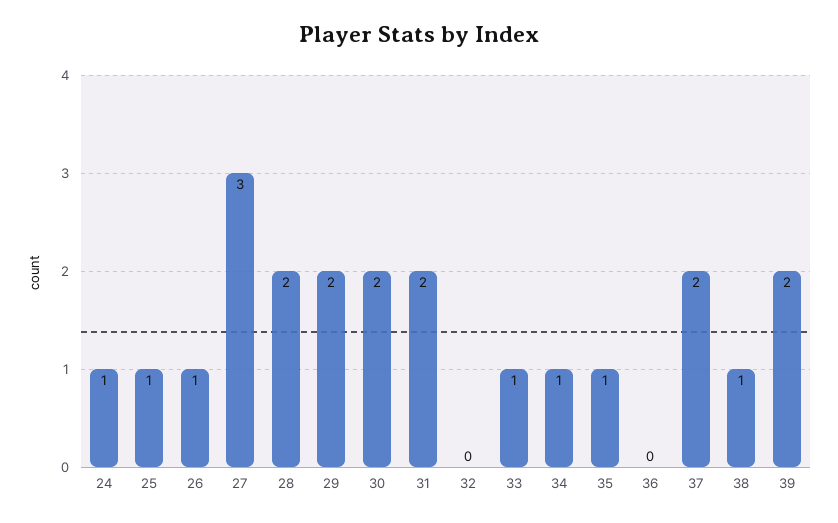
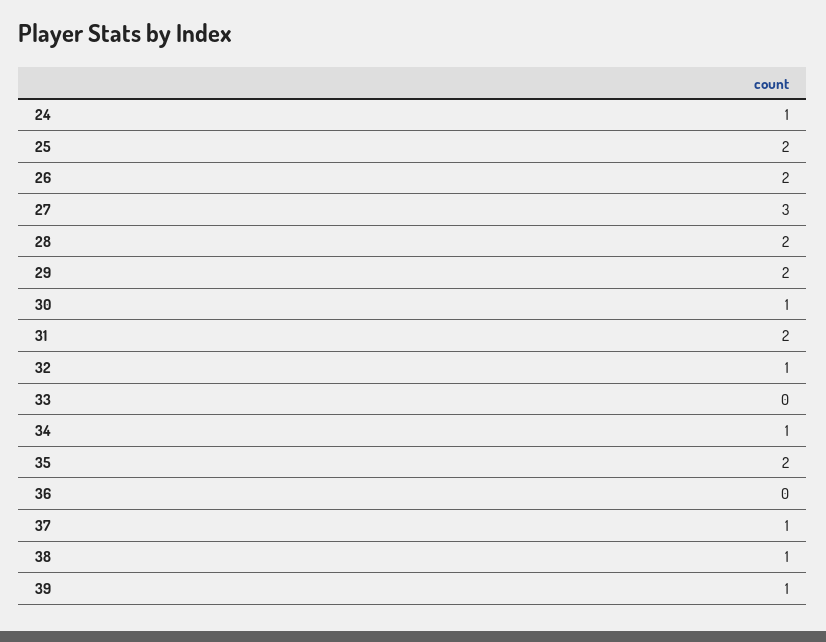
25: 1 -> 2
26: 1 -> 2
30: 2 -> 1
32: 0 -> 1
33: 1 -> 0
35: 1 -> 2
37: 2 -> 1
39: 2 -> 1

